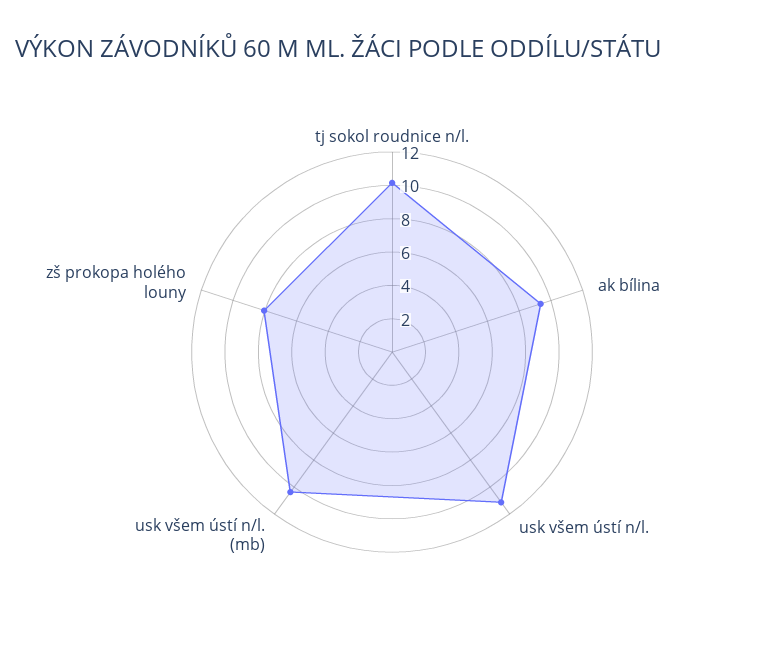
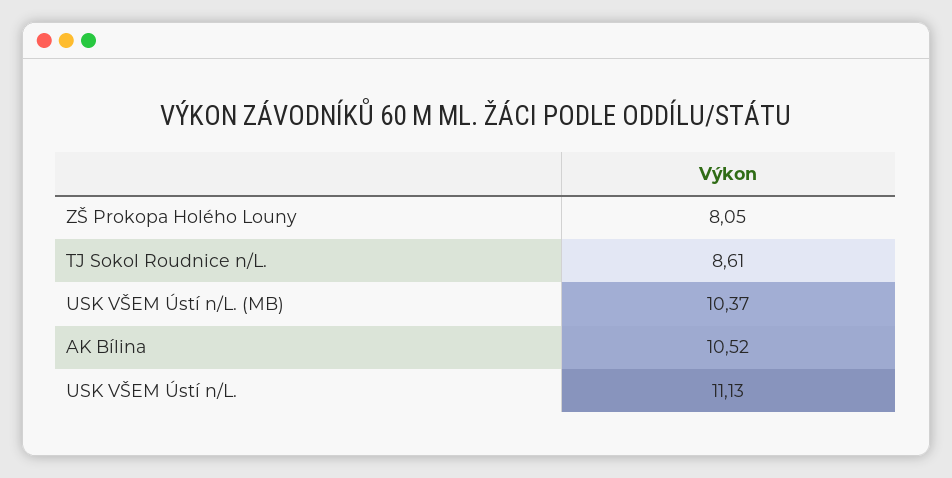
tj sokol roudnice n/l.: 10 -> 8.61
ak bílina: 9.5 -> 10.52

